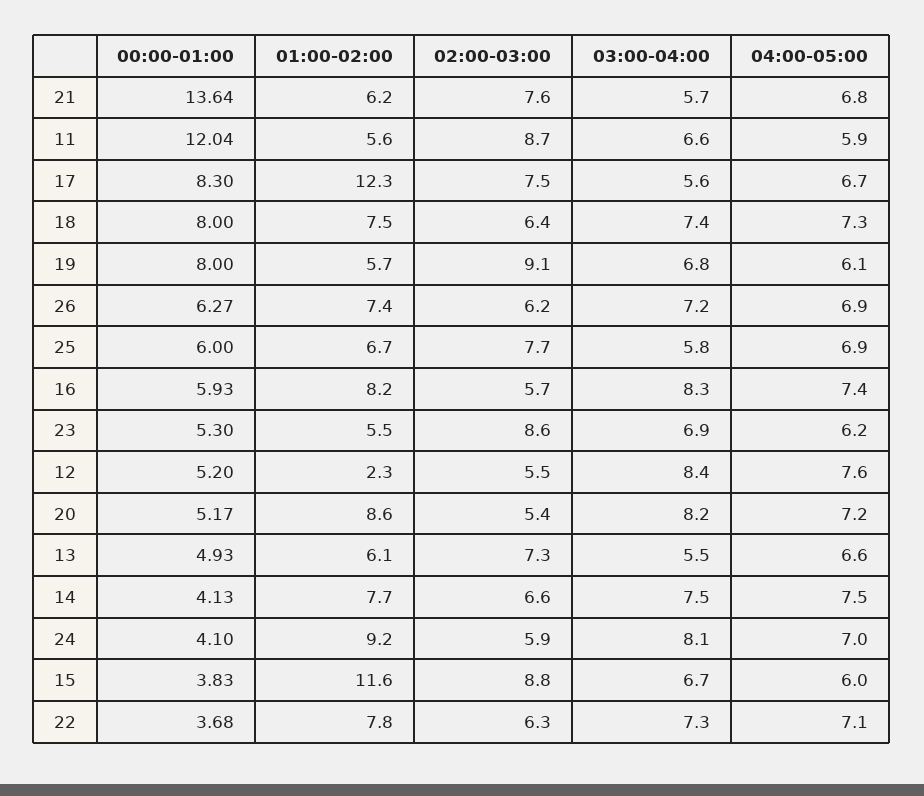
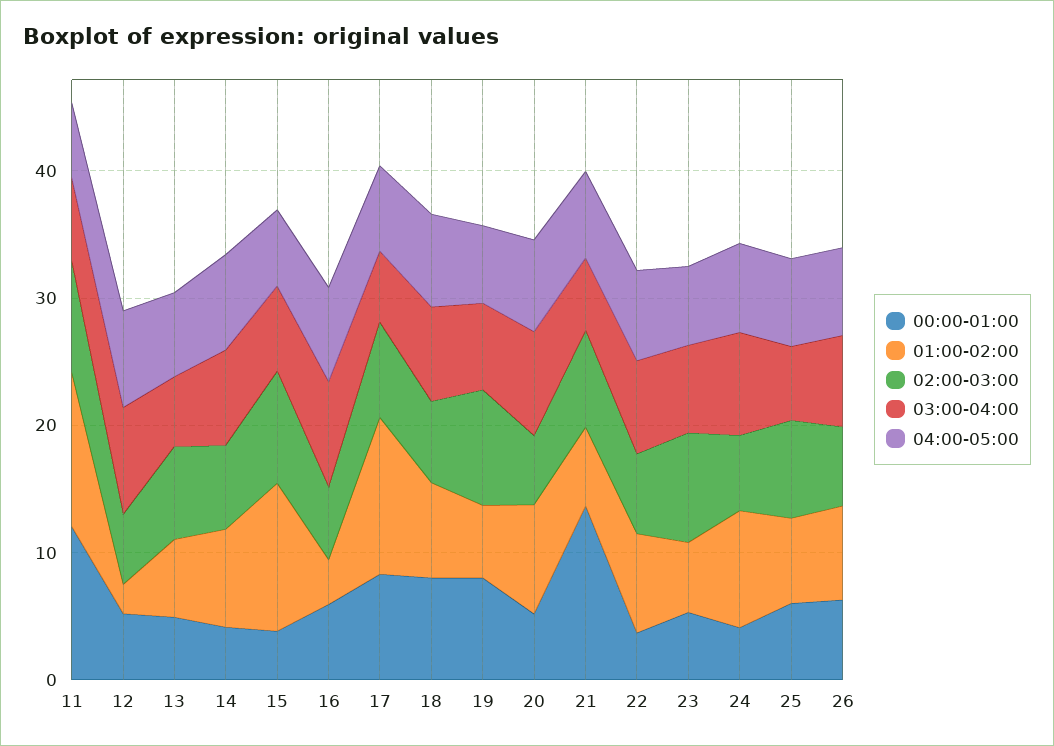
01:00-02:00, 11: 5.6 -> 12
01:00-02:00, 16: 8.2 -> 4

